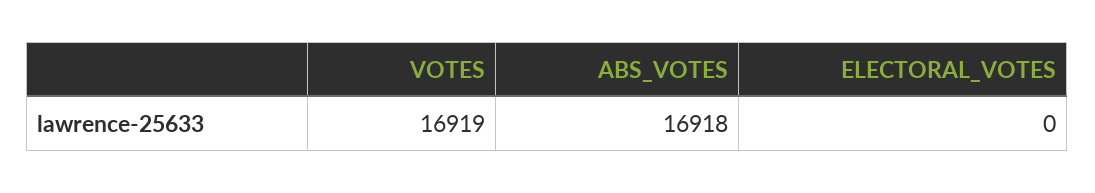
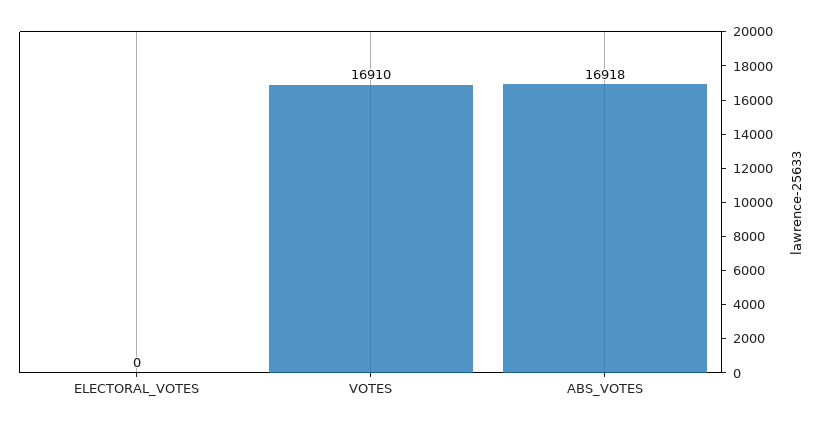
VOTES: 16919 -> 16910

